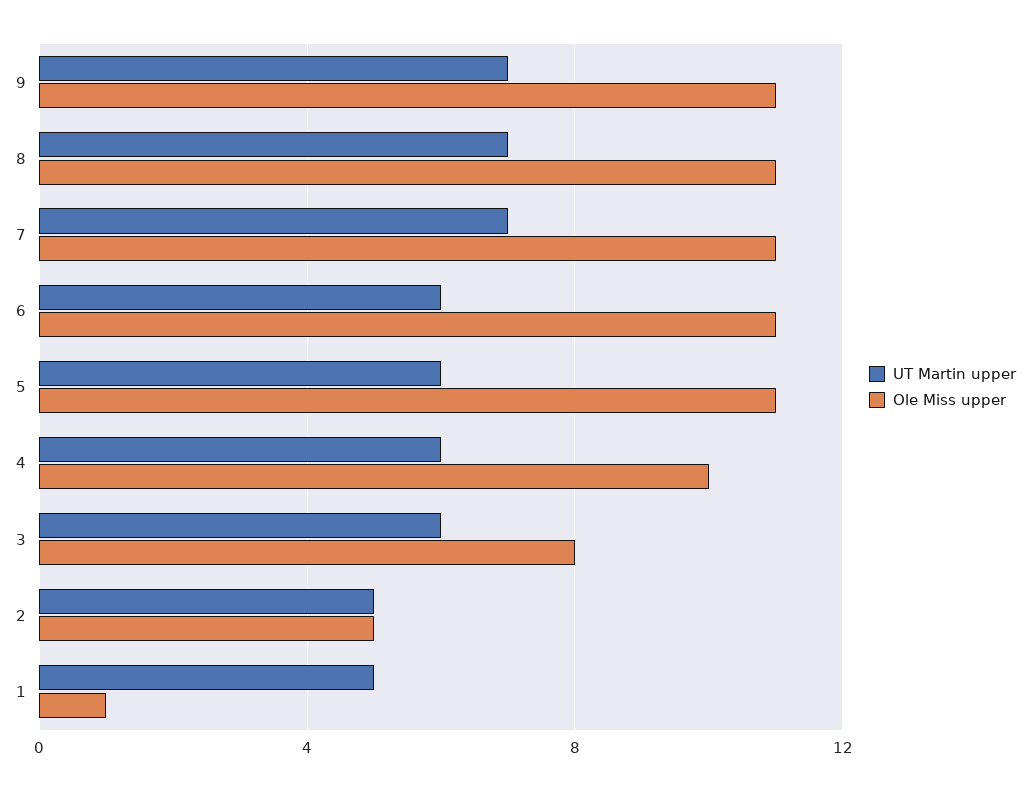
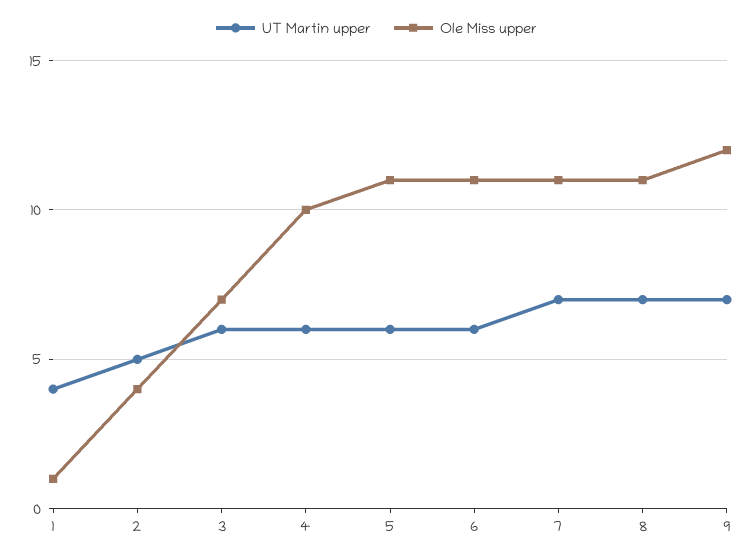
Ole Miss upper, 9: 11 -> 12
Ole Miss upper, 3: 8 -> 7
Ole Miss upper, 2: 5 -> 4
UT Martin upper, 1: 5 -> 4

